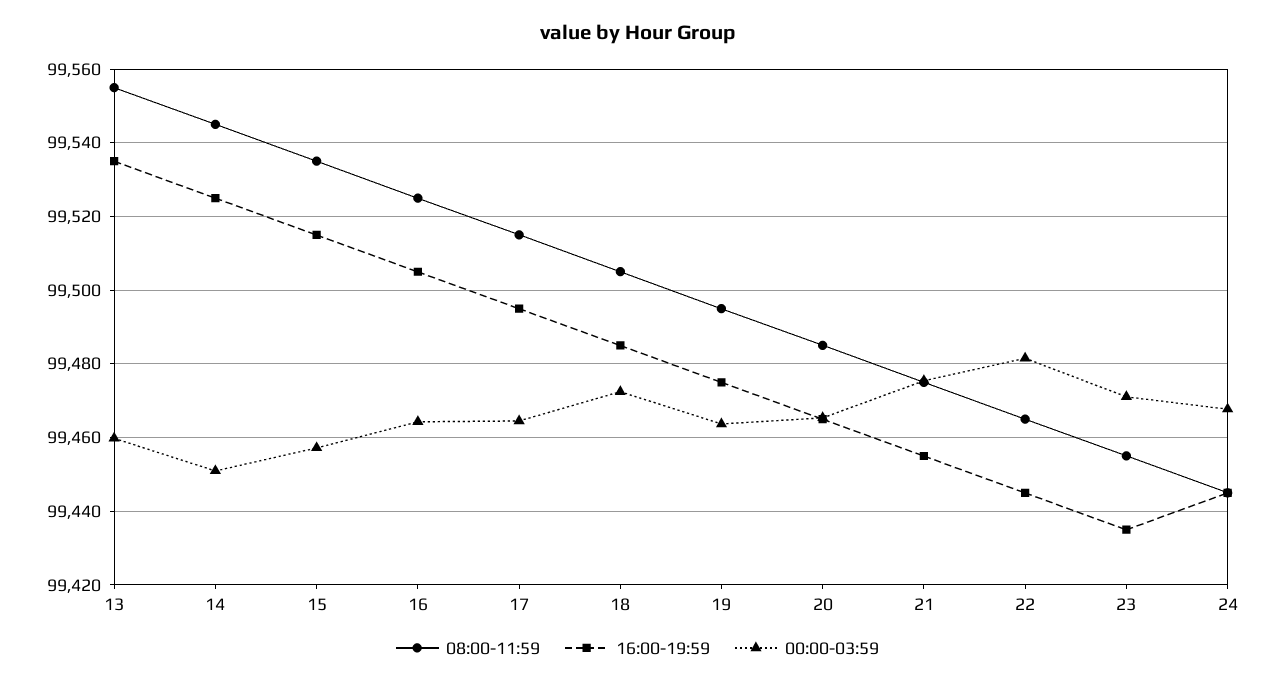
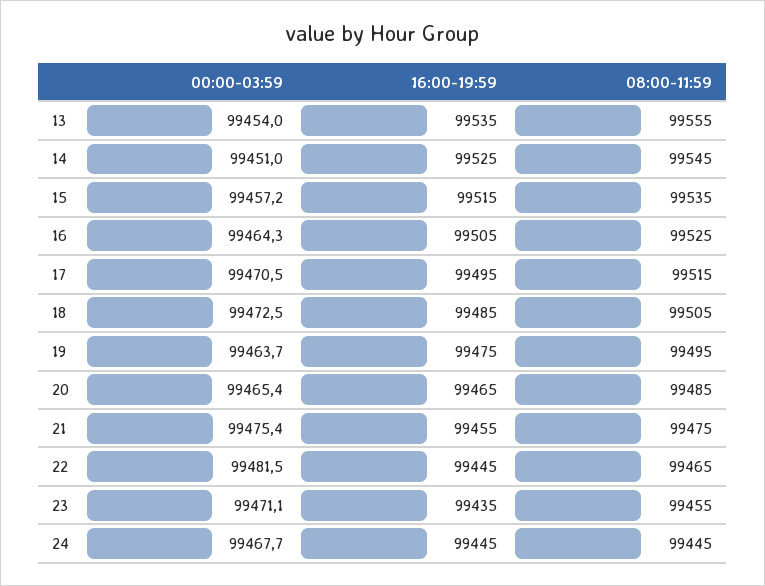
00:00-03:59, 13: 99460 -> 99454
00:00-03:59, 17: 99464 -> 99470.5

